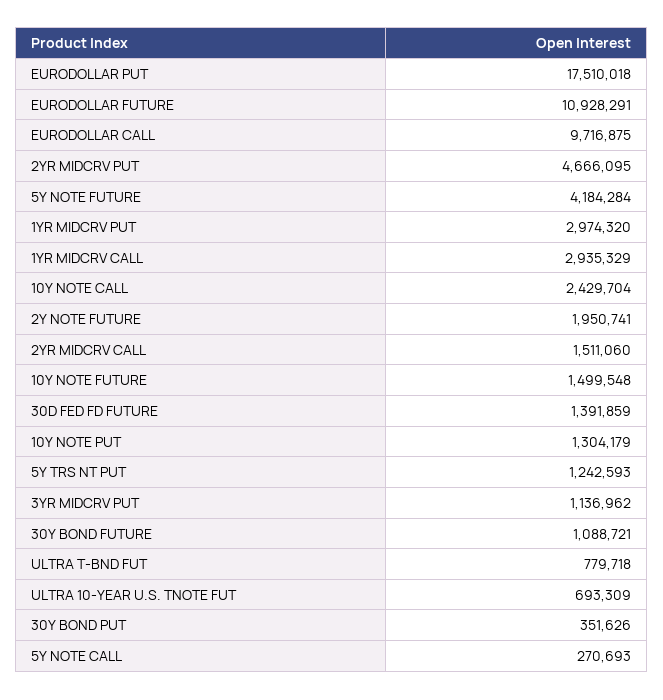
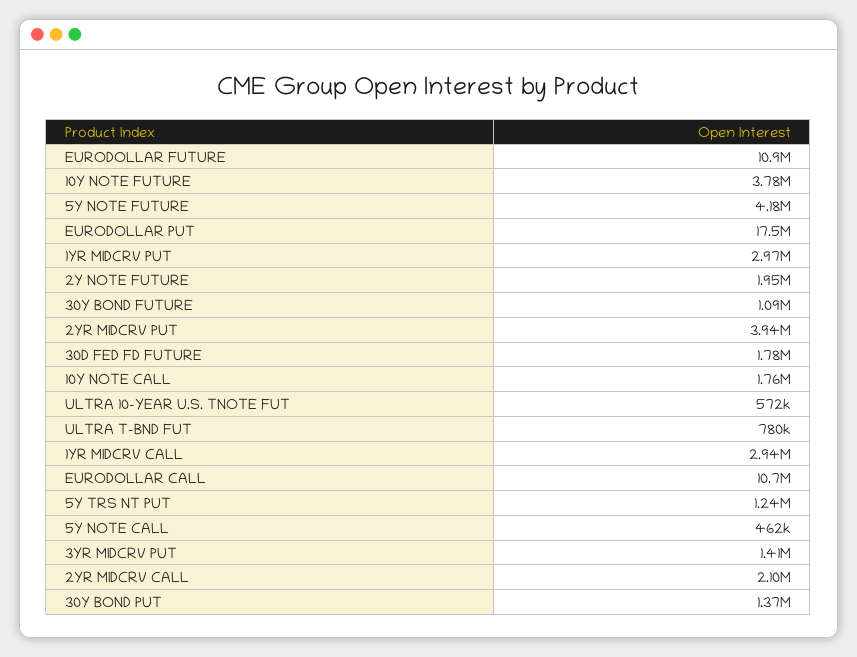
EURODOLLAR CALL: 9716875 -> 10700000
2YR MIDCRV PUT: 4666095 -> 3940000
10Y NOTE CALL: 2429704 -> 1760000
2YR MIDCRV CALL: 1511060 -> 2100000
10Y NOTE FUTURE: 1499548 -> 3780000
30D FED FD FUTURE: 1391859 -> 1780000
10Y NOTE PUT: 1304179 -> none
3YR MIDCRV PUT: 1136962 -> 1410000
ULTRA 10-YEAR U.S. TNOTE FUT: 693309 -> 572000
30Y BOND PUT: 351626 -> 1370000
5Y NOTE CALL: 270693 -> 462000

